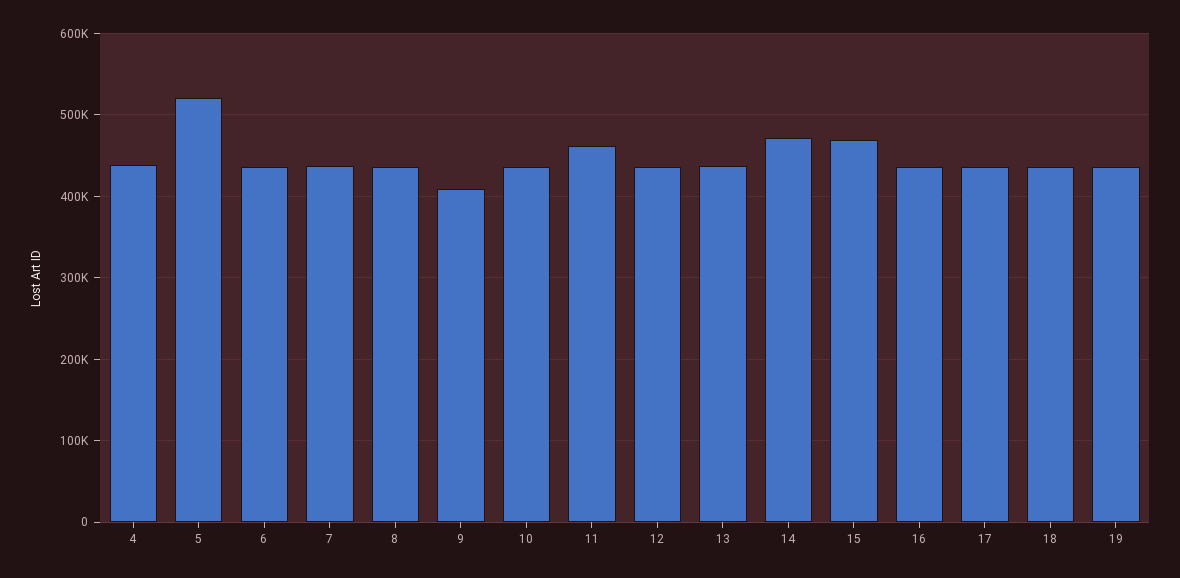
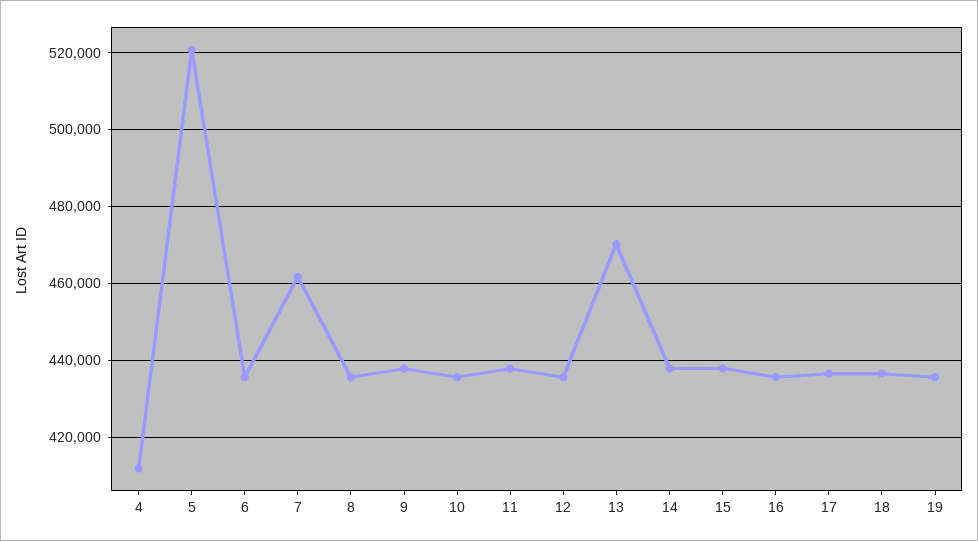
4: 440000 -> 412000
7: 440000 -> 462000
9: 410000 -> 438000
11: 460000 -> 438000
13: 440000 -> 470000
14: 470000 -> 438000
15: 470000 -> 438000

